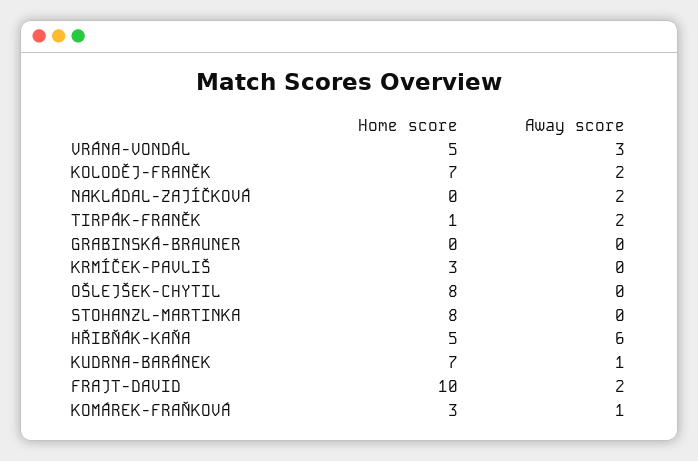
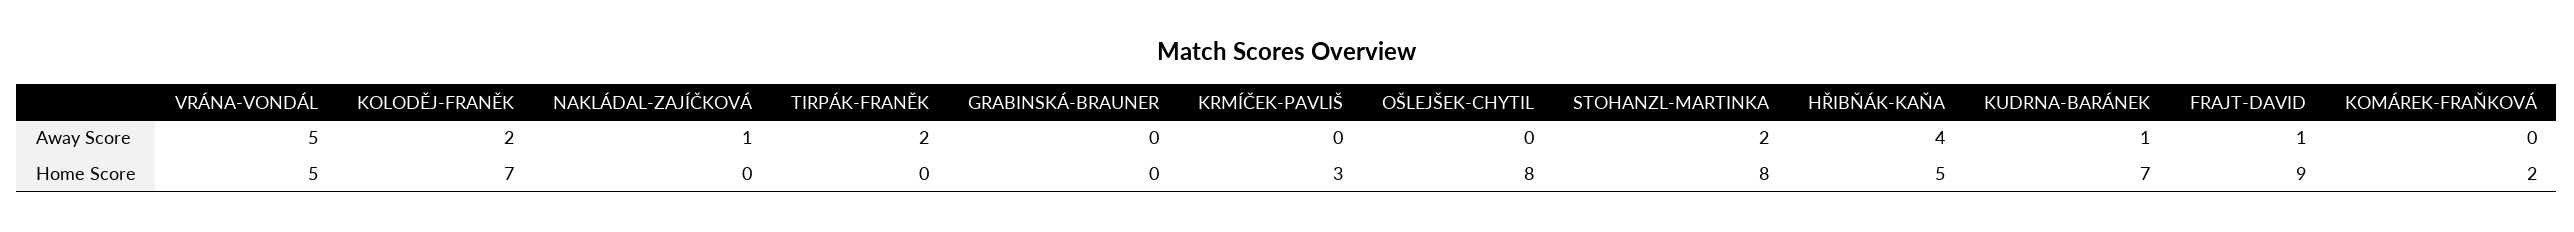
Away score, VRÁNA-VONDÁL: 3 -> 5
Away score, NAKLÁDAL-ZAJÍČKOVÁ: 2 -> 1
Home score, TIRPÁK-FRANĚK: 1 -> 0
Away score, STOHANZL-MARTINKA: 0 -> 2
Away score, HŘIBŇÁK-KAŇA: 6 -> 4
Home score, FRAJT-DAVID: 10 -> 9
Away score, FRAJT-DAVID: 2 -> 1
Home score, KOMÁREK-FRAŇKOVÁ: 3 -> 2
Away score, KOMÁREK-FRAŇKOVÁ: 1 -> 0

